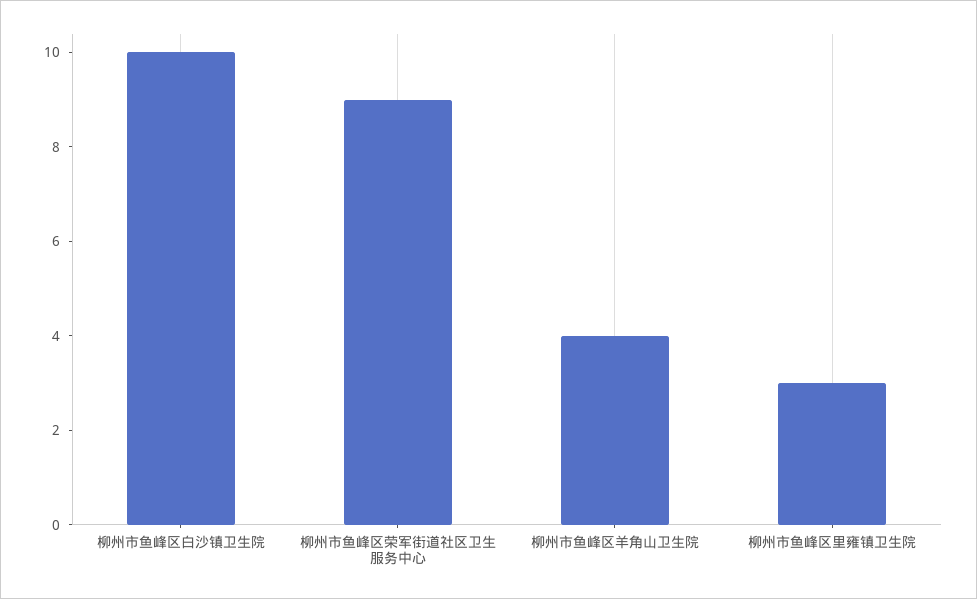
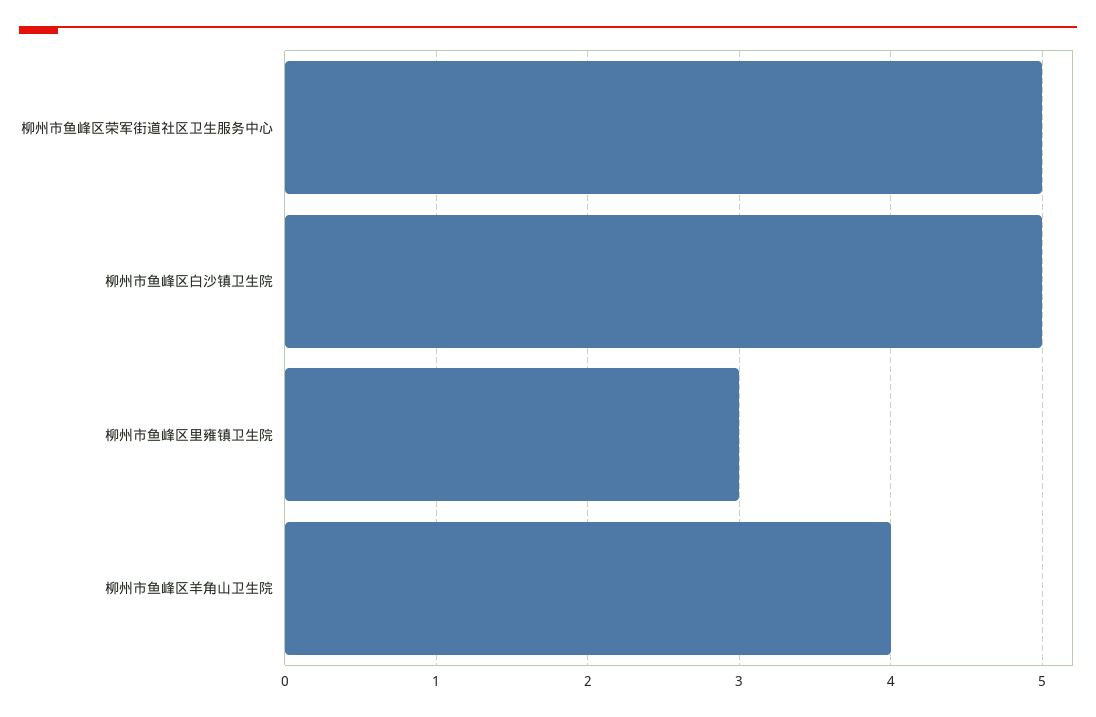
柳州市鱼峰区白沙镇卫生院: 10 -> 5
柳州市鱼峰区荣军街道社区卫生服务中心: 9 -> 5

